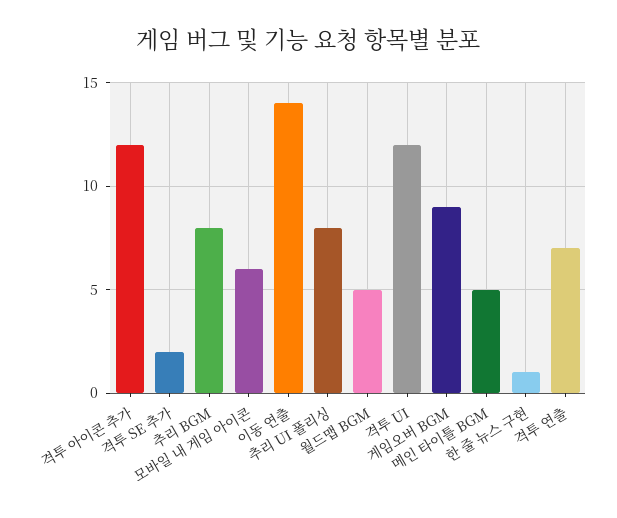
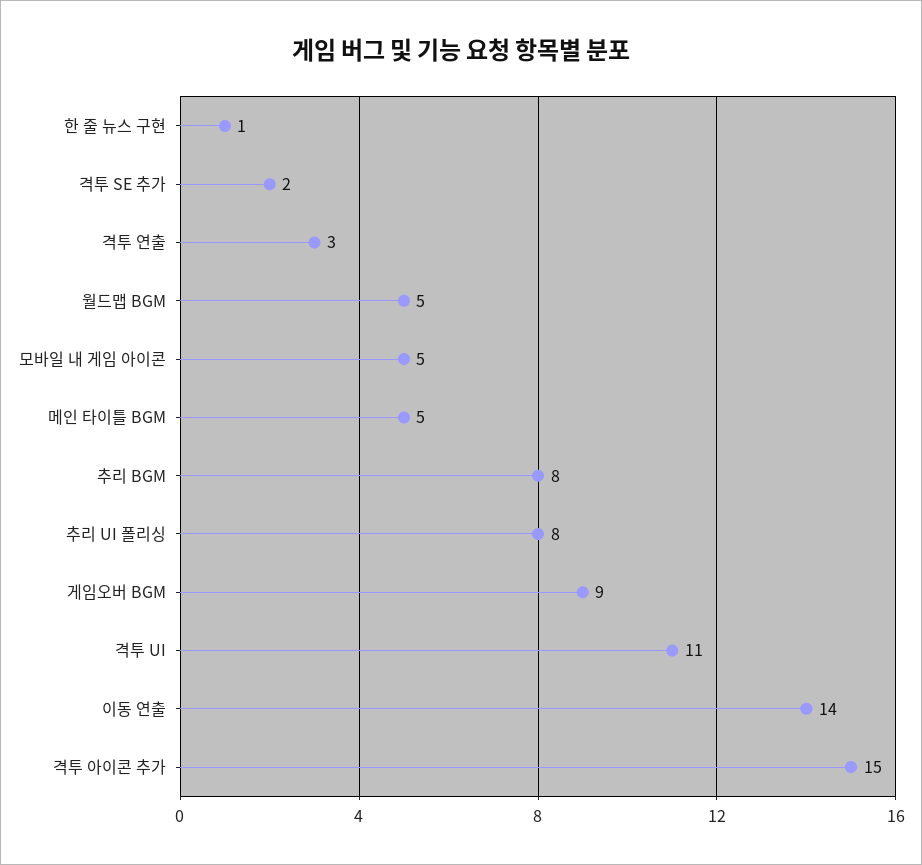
격투 아이콘 추가: 12 -> 15
모바일 내 게임 아이콘: 6 -> 5
격투 UI: 12 -> 11
격투 연출: 7 -> 3

